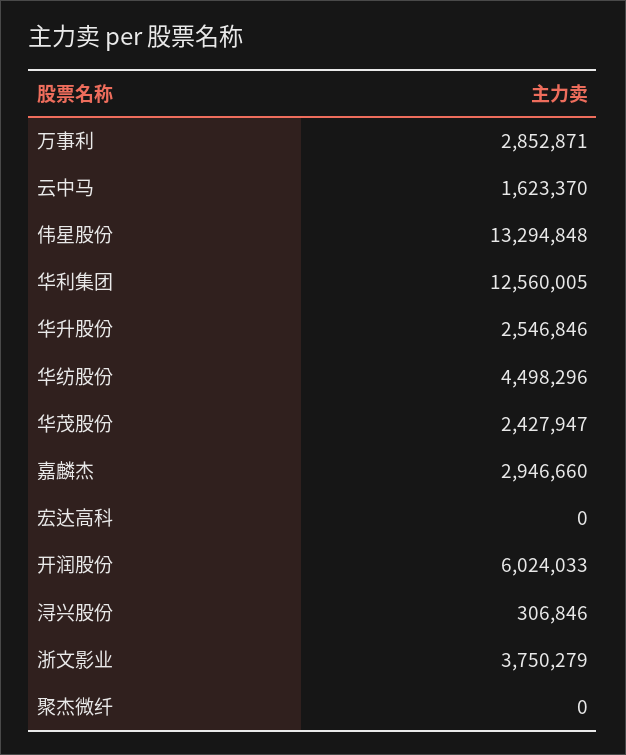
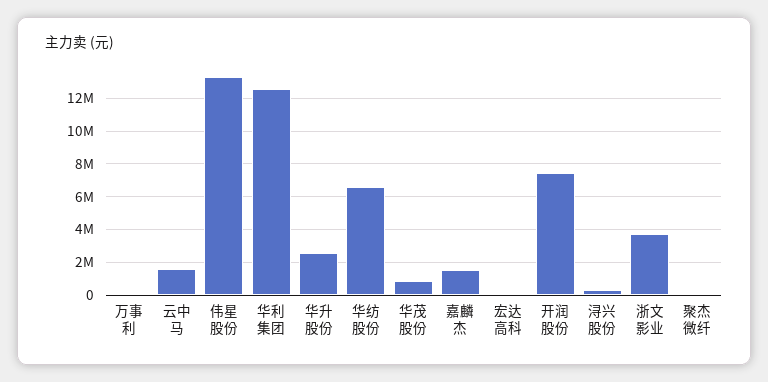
万事利: 2852871 -> 0
华纺股份: 4498296 -> 6500000
华茂股份: 2427947 -> 1000000
嘉麟杰: 2946660 -> 1500000
开润股份: 6024033 -> 7500000

